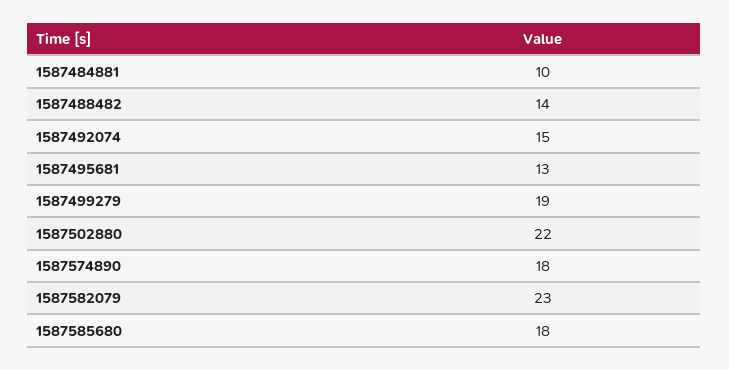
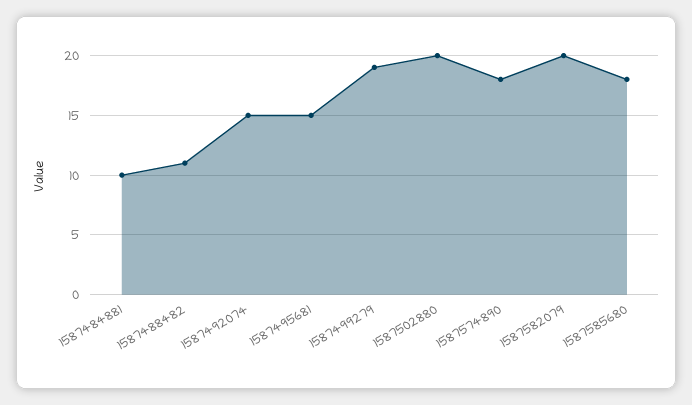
1587488482: 14 -> 11
1587495681: 13 -> 15
1587502880: 22 -> 20
1587582079: 23 -> 20

